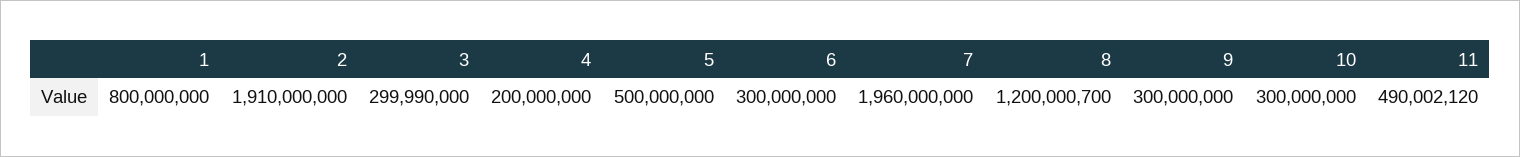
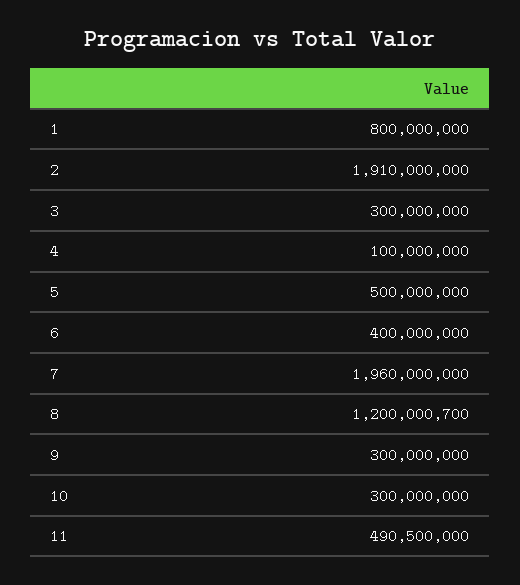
3: 299990000 -> 300000000
4: 200000000 -> 100000000
6: 300000000 -> 400000000
11: 490002120 -> 490500000

